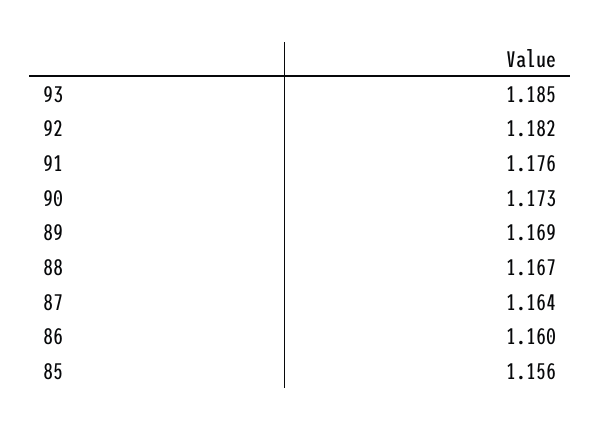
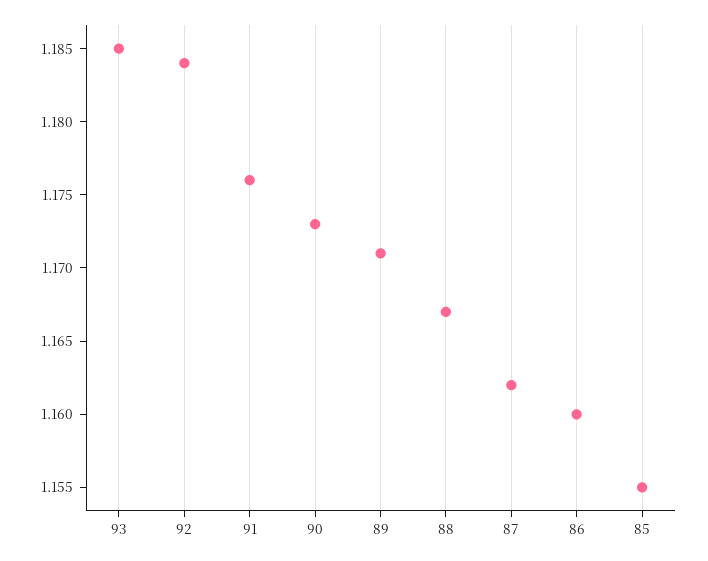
92: 1.182 -> 1.184
89: 1.169 -> 1.171
87: 1.164 -> 1.162
85: 1.156 -> 1.155

